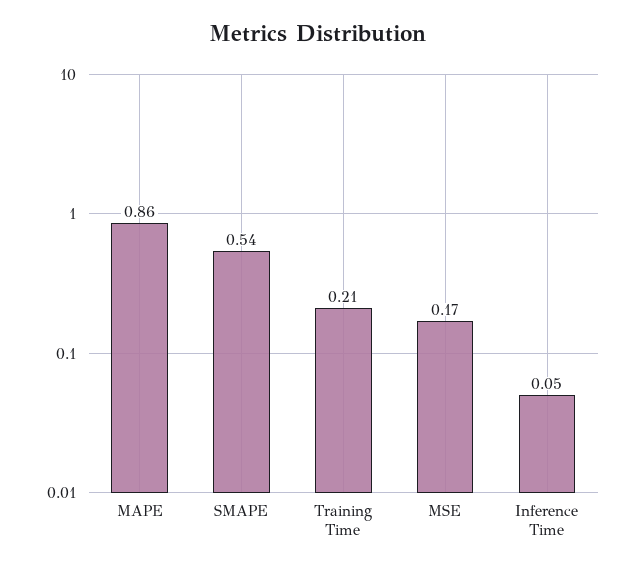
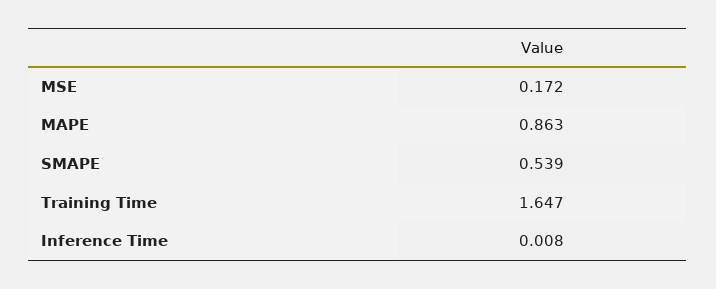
Training Time: 0.21 -> 1.647
Inference Time: 0.05 -> 0.008

